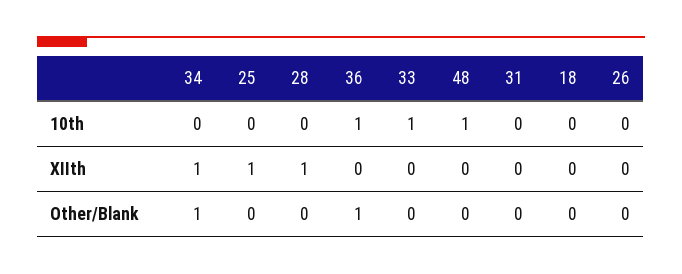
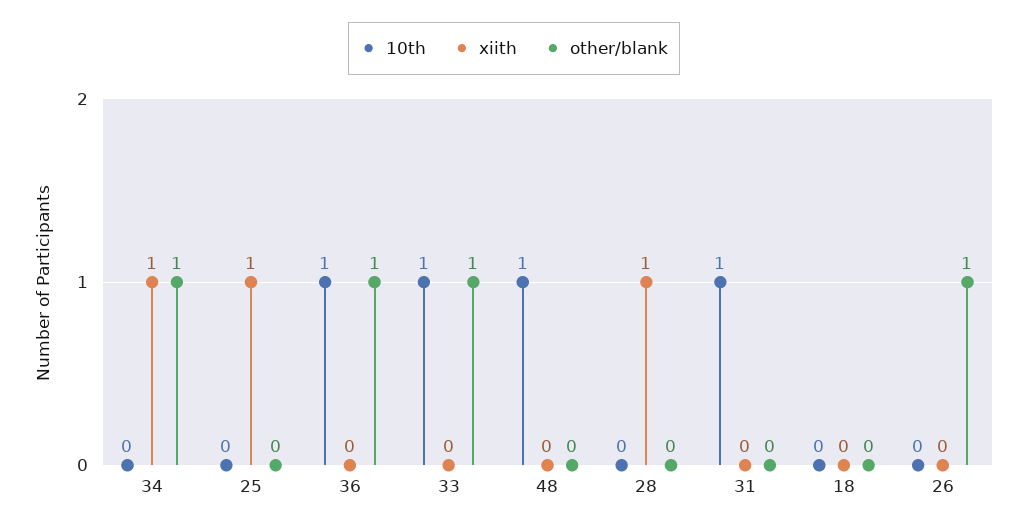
10th, 31: 0 -> 1
Other/Blank, 33: 0 -> 1
Other/Blank, 26: 0 -> 1

